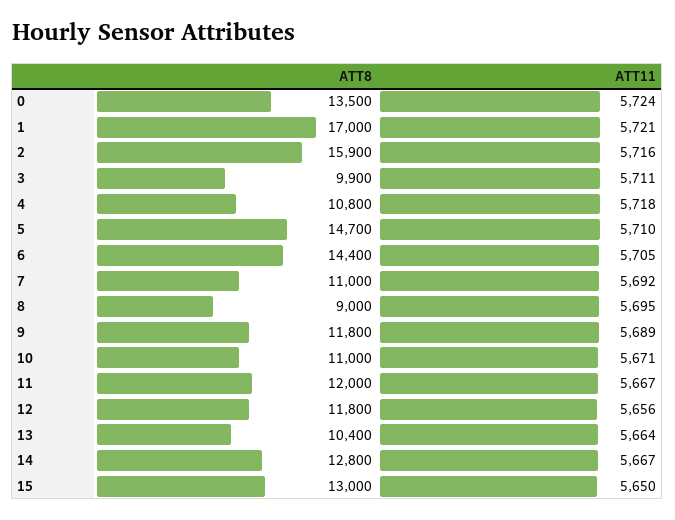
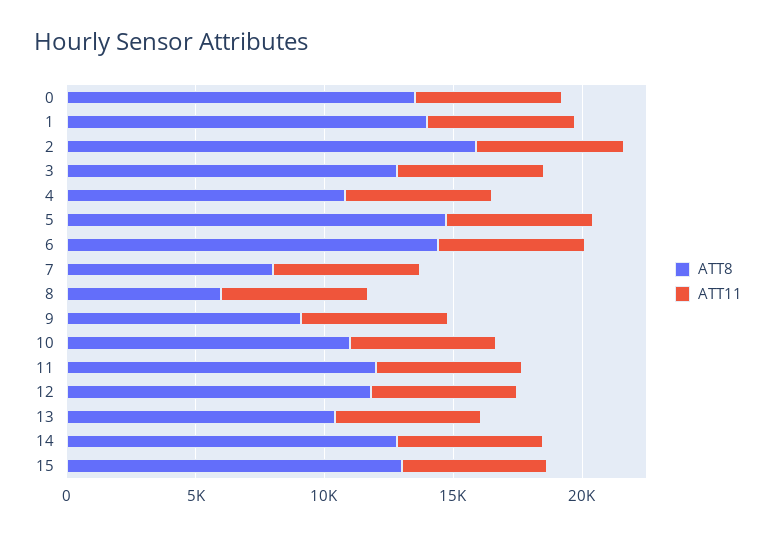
ATT8, 1: 17000 -> 14000
ATT8, 3: 9900 -> 13000
ATT8, 7: 11000 -> 8000
ATT8, 8: 9000 -> 6000
ATT8, 9: 11800 -> 9000

